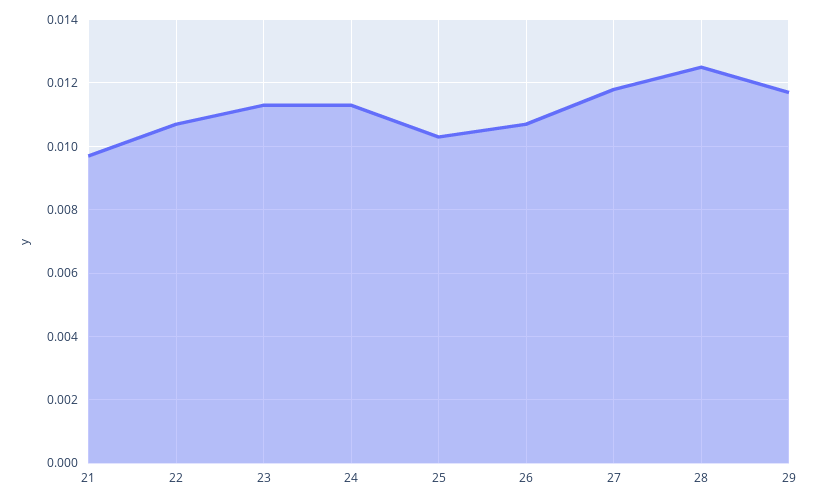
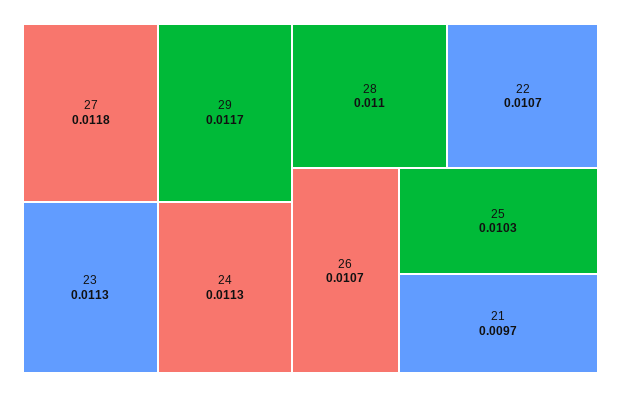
28: 0.0125 -> 0.011

